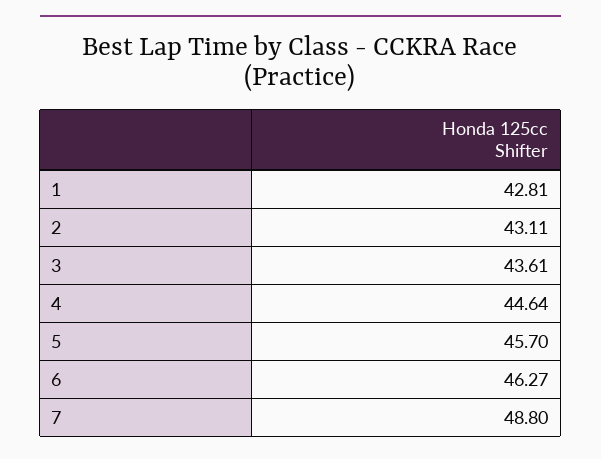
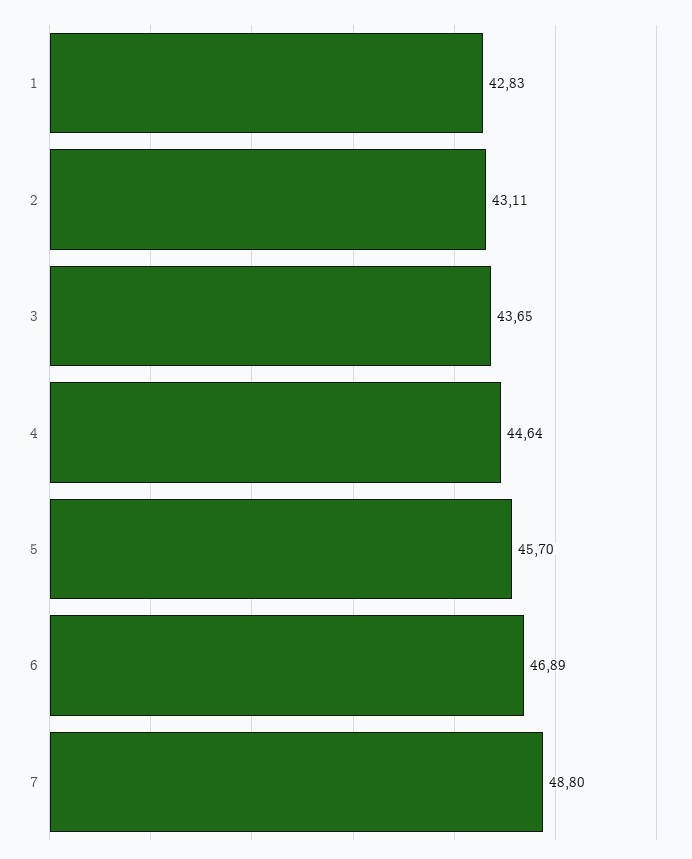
1: 42.81 -> 42.83
3: 43.61 -> 43.65
6: 46.27 -> 46.89

